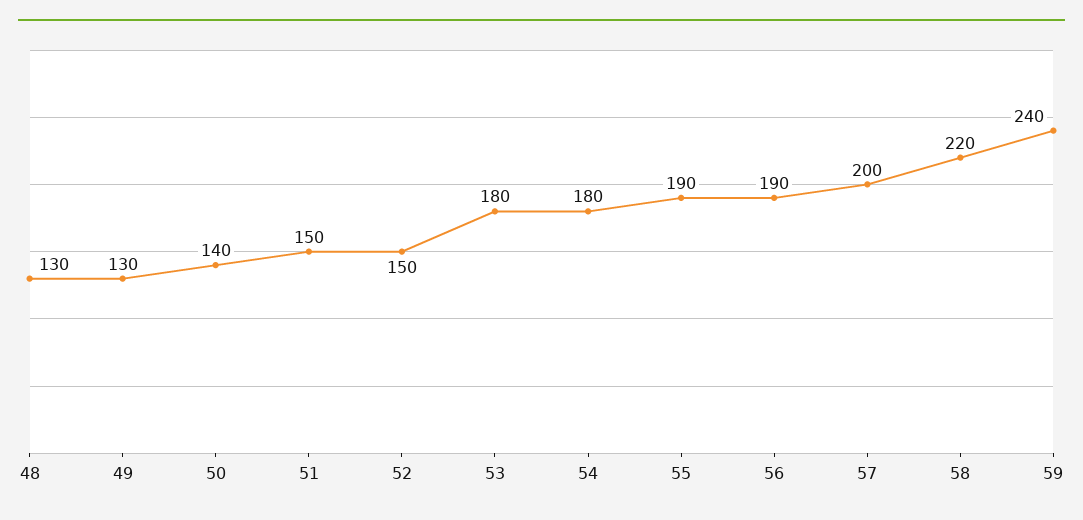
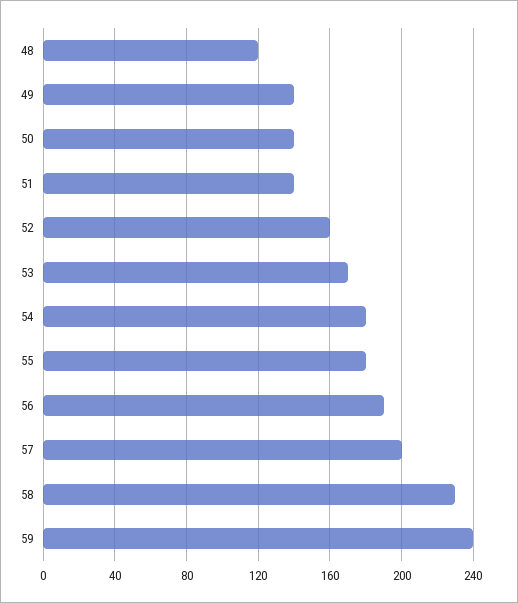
48: 130 -> 120
49: 130 -> 140
51: 150 -> 140
52: 150 -> 160
53: 180 -> 170
55: 190 -> 180
58: 220 -> 230

